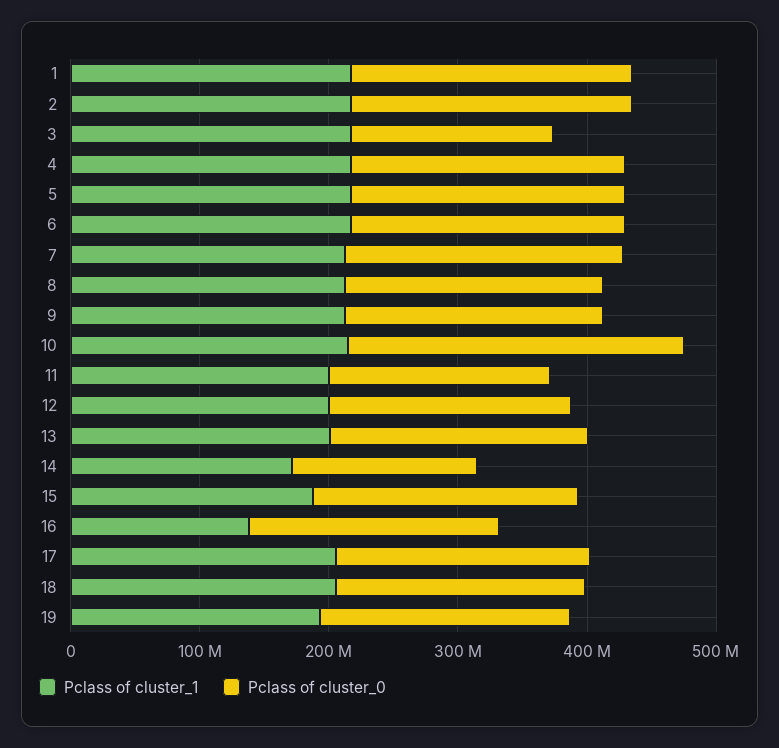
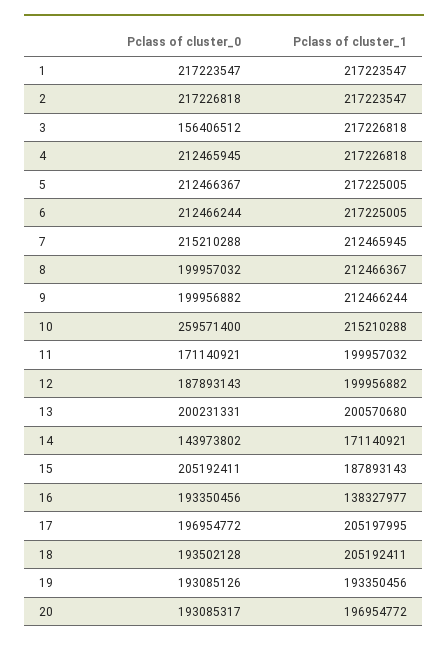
Pclass of cluster_0, 20: none -> 193085317
Pclass of cluster_1, 20: none -> 196954772

